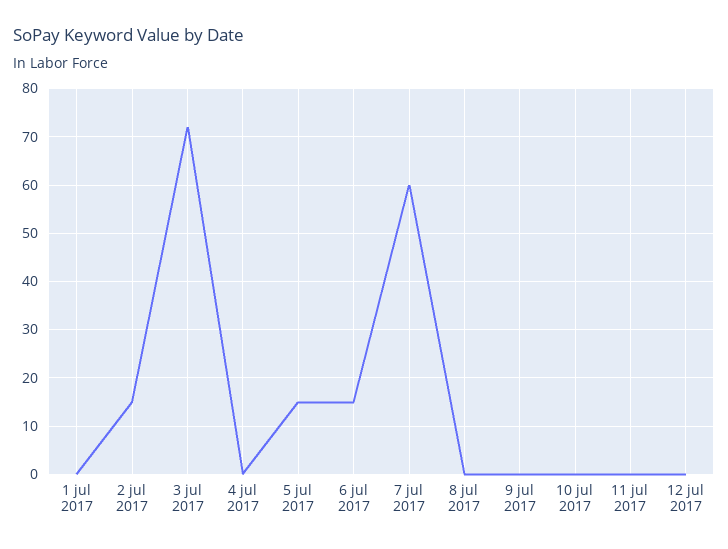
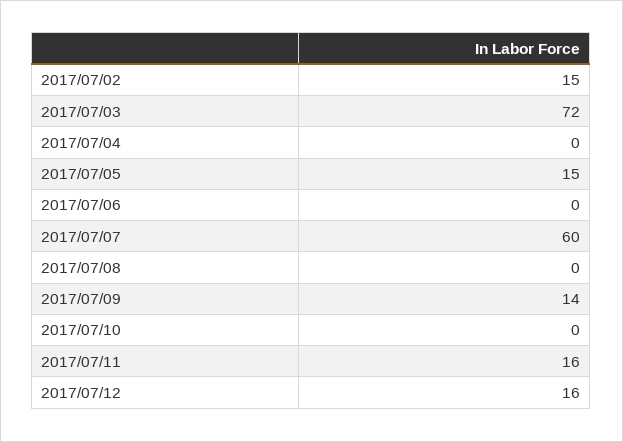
1 jul 2017: 0 -> none
6 jul 2017: 15 -> 0
9 jul 2017: 0 -> 14
11 jul 2017: 0 -> 16
12 jul 2017: 0 -> 16

